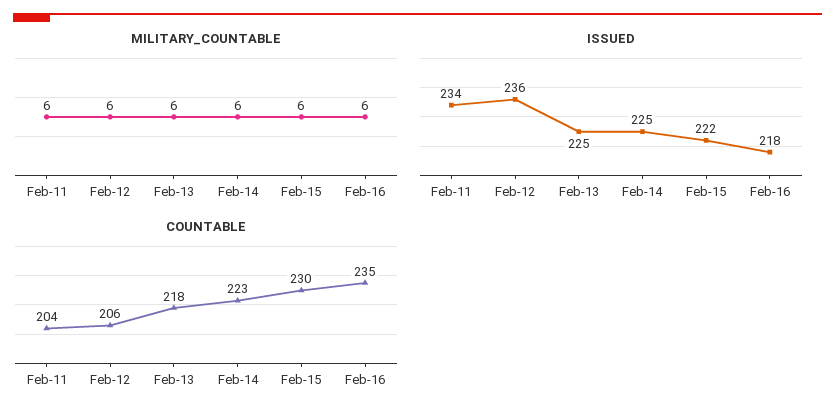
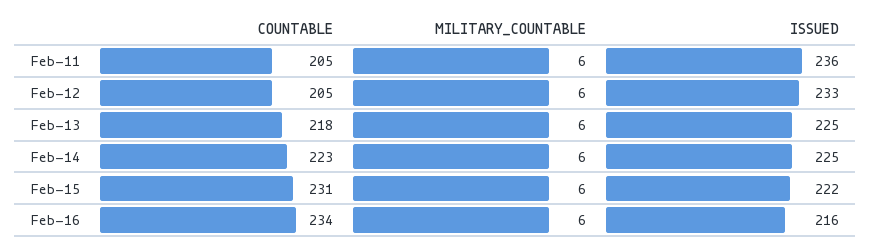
ISSUED, Feb-11: 234 -> 236
ISSUED, Feb-12: 236 -> 233
ISSUED, Feb-16: 218 -> 216
COUNTABLE, Feb-11: 204 -> 205
COUNTABLE, Feb-12: 206 -> 205
COUNTABLE, Feb-15: 230 -> 231
COUNTABLE, Feb-16: 235 -> 234

